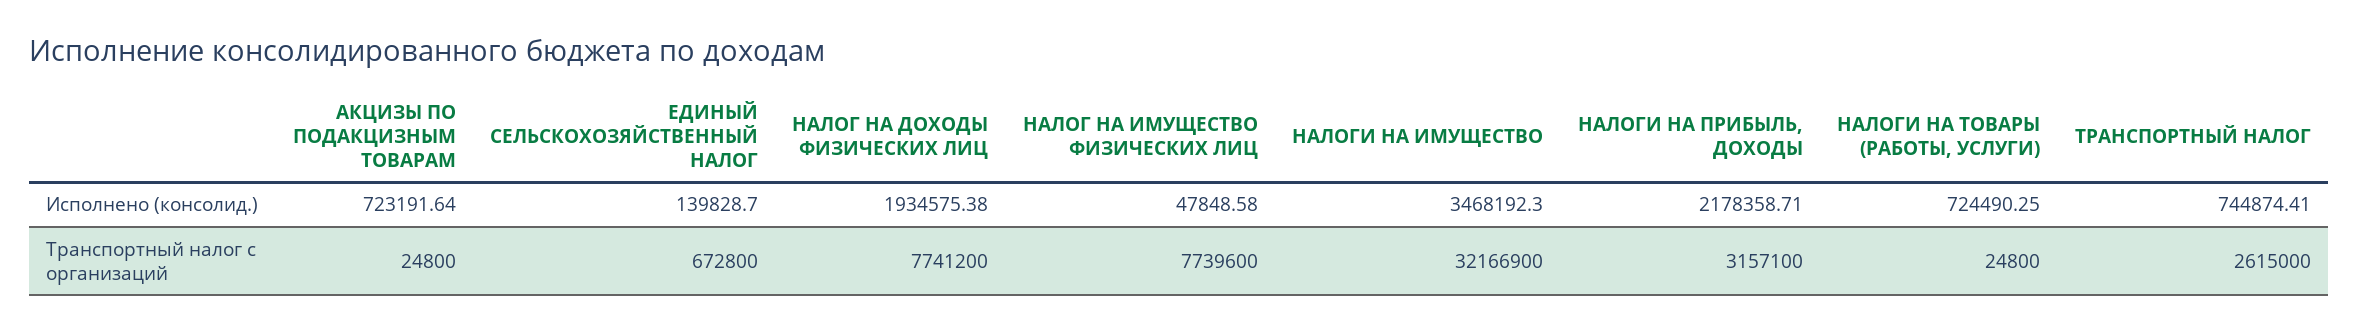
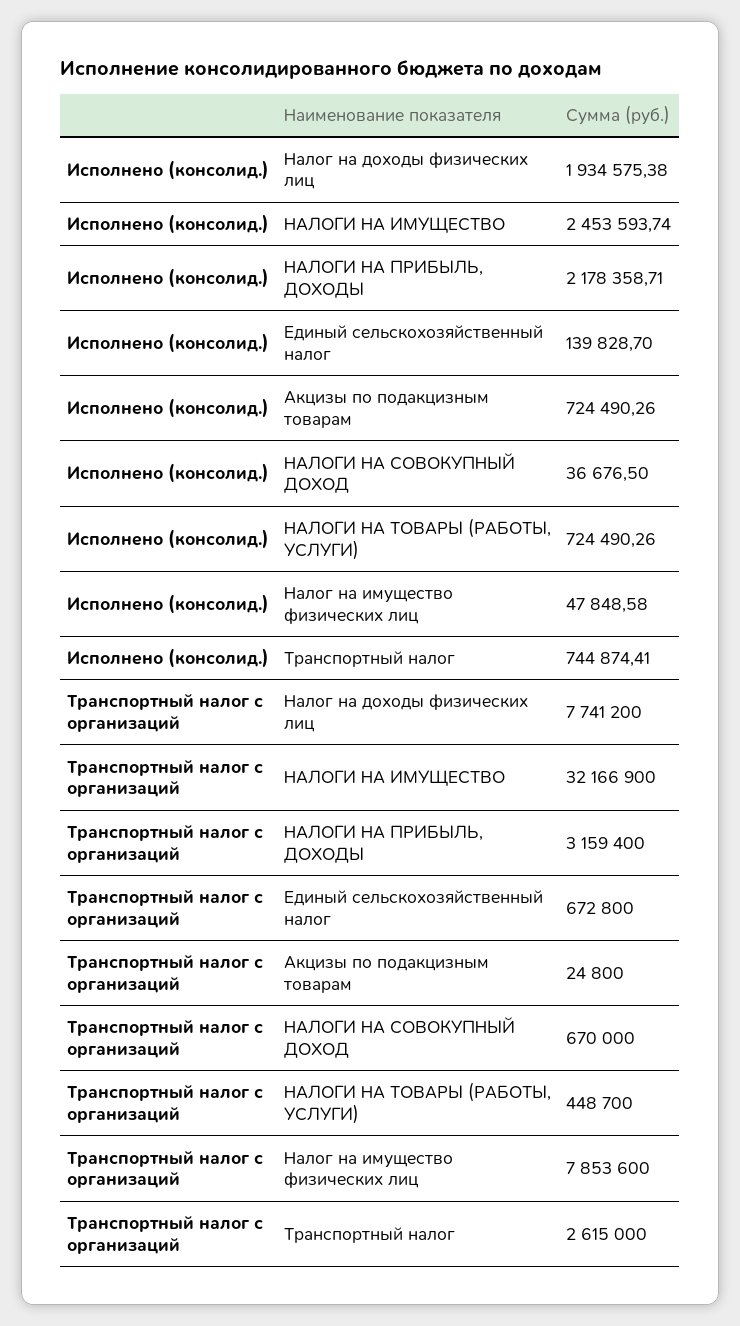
АКЦИЗЫ ПО ПОДАКЦИЗНЫМ ТОВАРАМ, Исполнено (консолид.): 723191.64 -> 724490.26
НАЛОГИ НА ИМУЩЕСТВО, Исполнено (консолид.): 3468192.3 -> 2453593.74
НАЛОГИ НА ТОВАРЫ (РАБОТЫ, УСЛУГИ), Исполнено (консолид.): 724490.25 -> 724490.26
НАЛОГ НА ИМУЩЕСТВО ФИЗИЧЕСКИХ ЛИЦ, Транспортный налог с организаций: 7739600 -> 7853600
НАЛОГИ НА ПРИБЫЛЬ, ДОХОДЫ, Транспортный налог с организаций: 3157100 -> 3159400
НАЛОГИ НА ТОВАРЫ (РАБОТЫ, УСЛУГИ), Транспортный налог с организаций: 24800 -> 448700
НАЛОГИ НА СОВОКУПНЫЙ ДОХОД, Исполнено (консолид.): none -> 36676.5
НАЛОГИ НА СОВОКУПНЫЙ ДОХОД, Транспортный налог с организаций: none -> 670000

